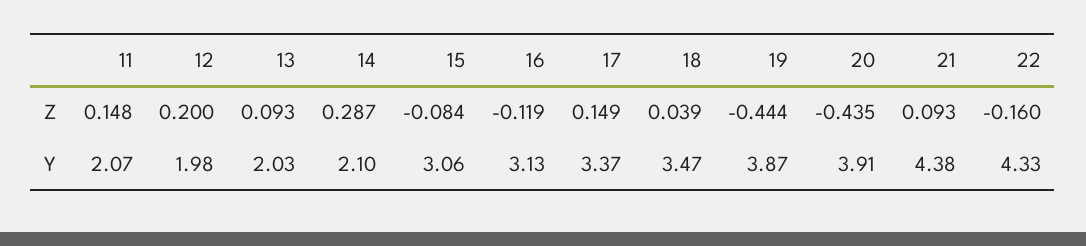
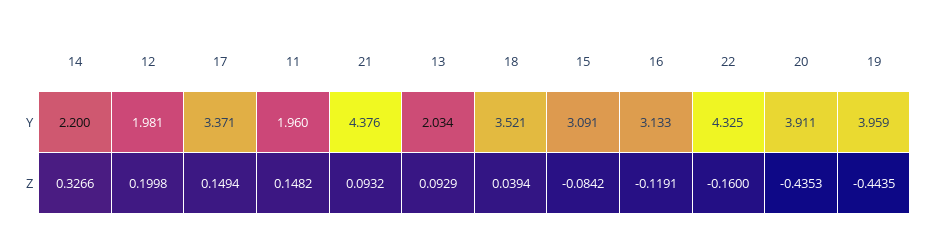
14, Z: 0.287 -> 0.3266
11, Y: 2.07 -> 1.96
14, Y: 2.1 -> 2.2
15, Y: 3.06 -> 3.091
18, Y: 3.47 -> 3.521
19, Y: 3.87 -> 3.959

